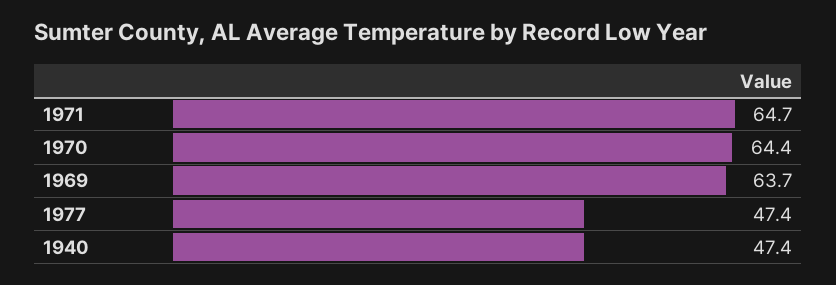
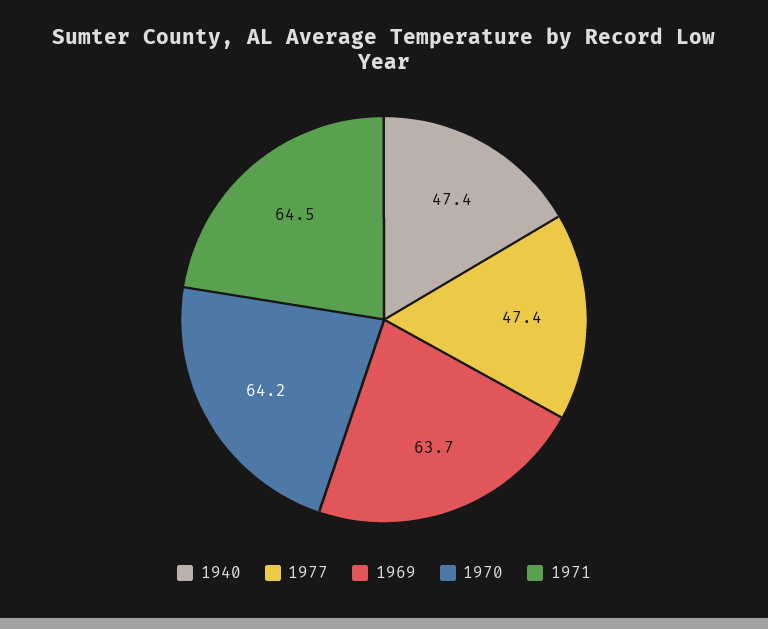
1971: 64.7 -> 64.5
1970: 64.4 -> 64.2

